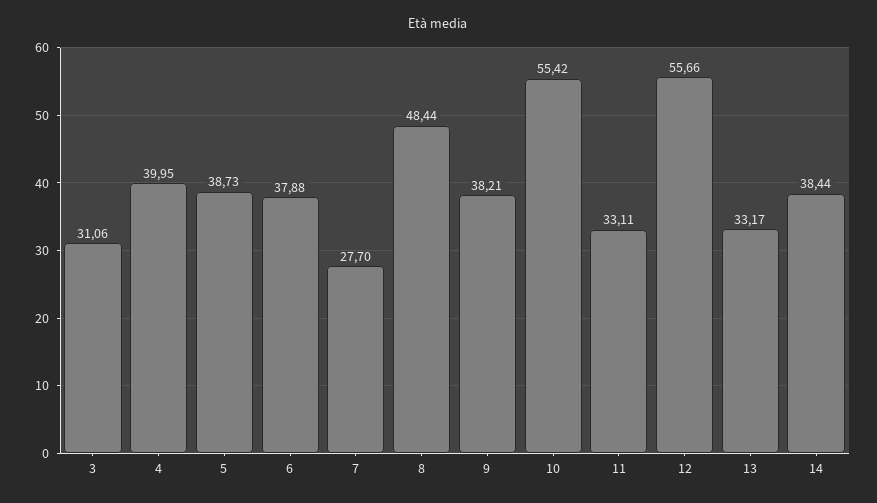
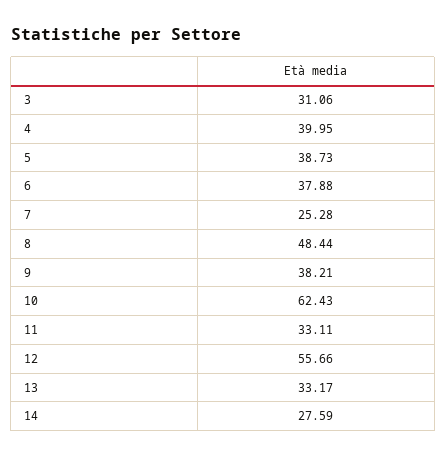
7: 27.7 -> 25.28
10: 55.42 -> 62.43
14: 38.44 -> 27.59

